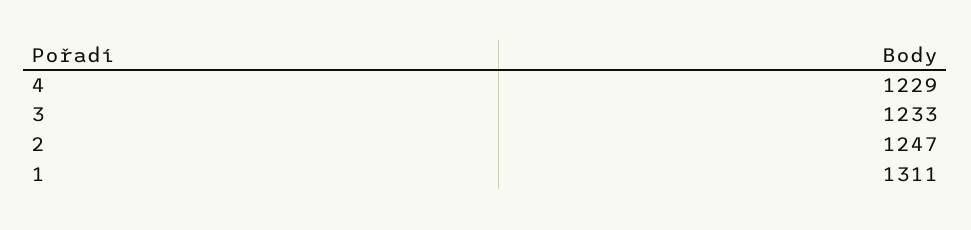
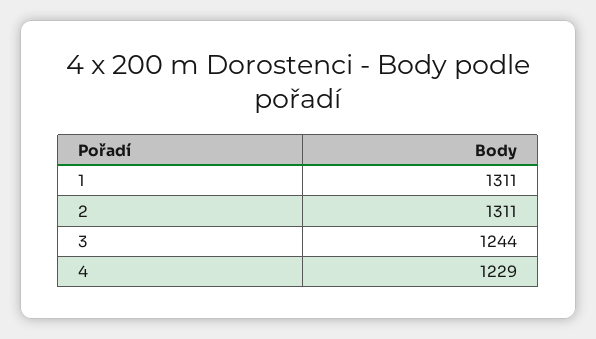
3: 1233 -> 1244
2: 1247 -> 1311

